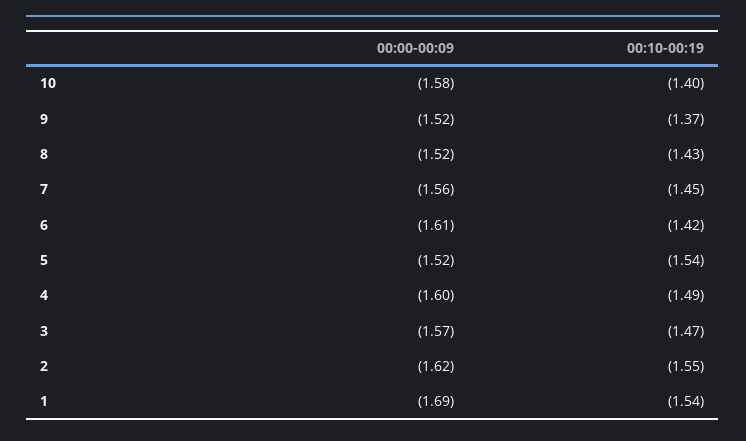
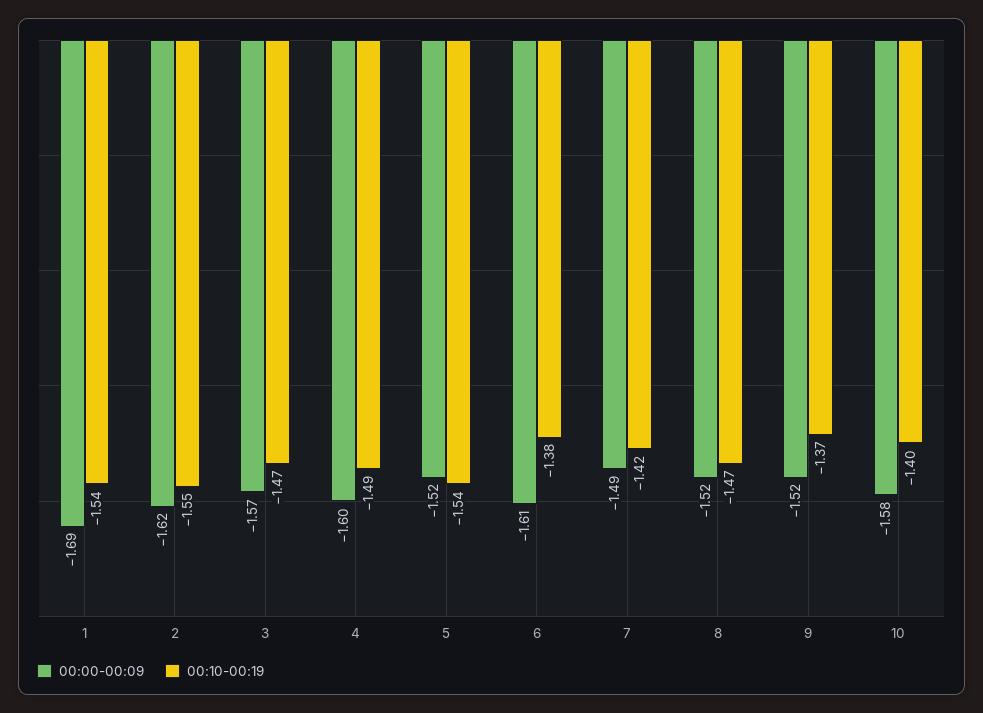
00:10-00:19, 8: -1.43 -> -1.47
00:00-00:09, 7: -1.56 -> -1.49
00:10-00:19, 7: -1.45 -> -1.42
00:10-00:19, 6: -1.42 -> -1.38

